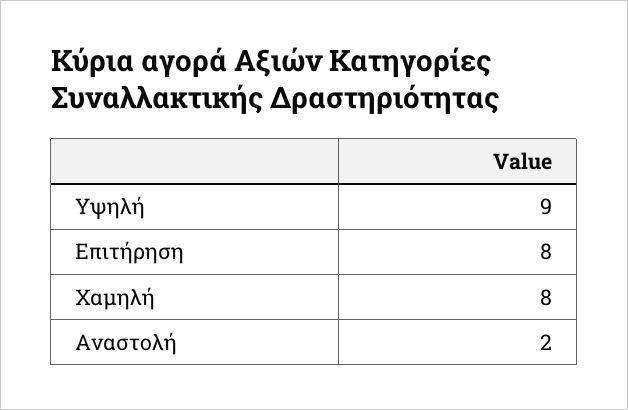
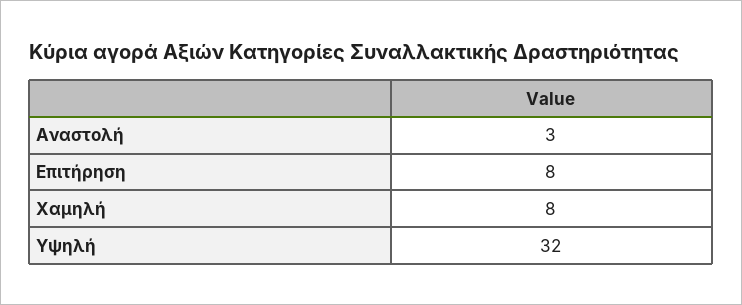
Υψηλή: 9 -> 32
Αναστολή: 2 -> 3

